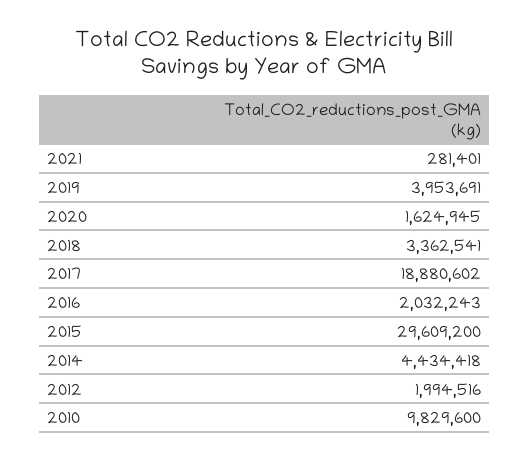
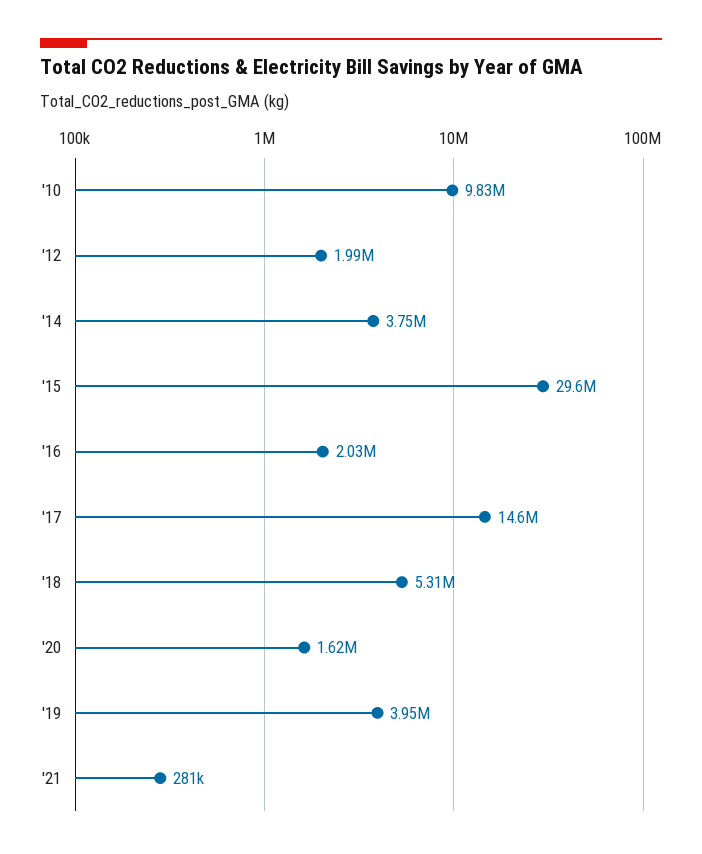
2018: 3362541 -> 5310000
2017: 18880602 -> 14600000
2014: 4434418 -> 3750000

